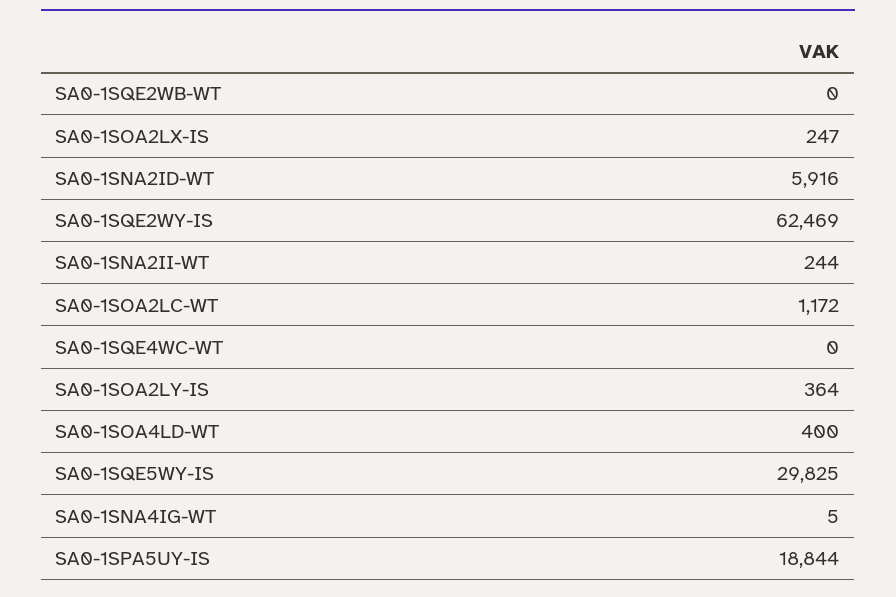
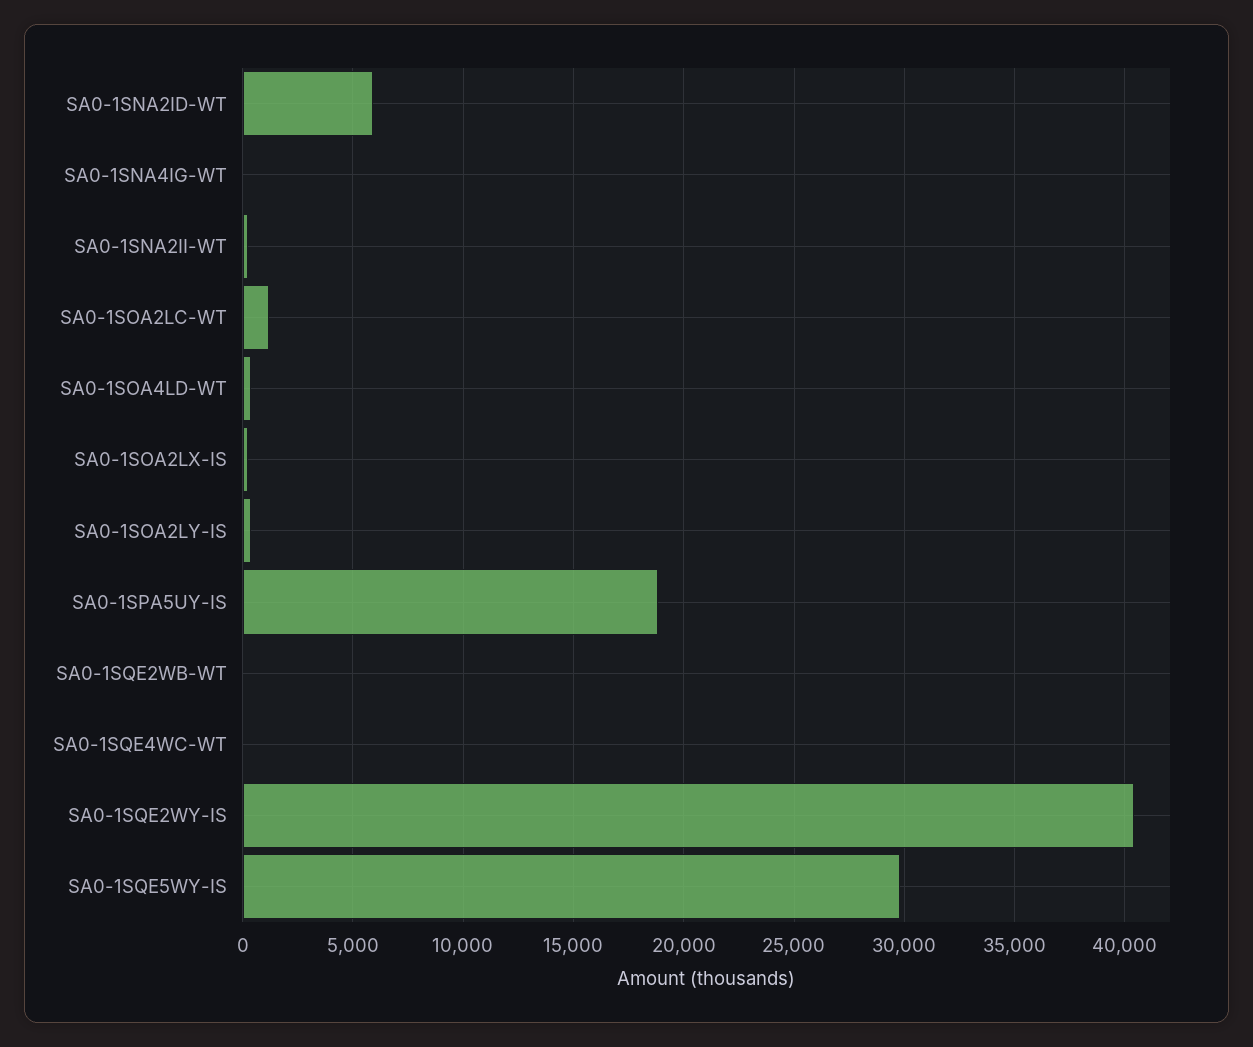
SA0-1SQE2WY-IS: 62469 -> 40500

